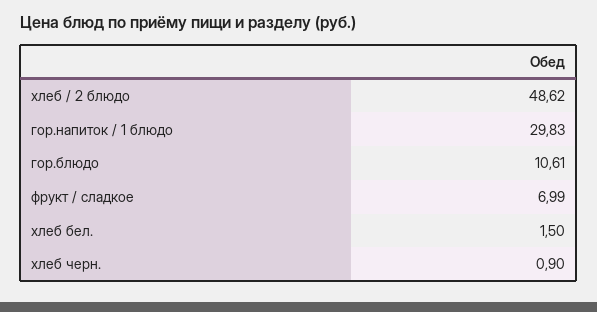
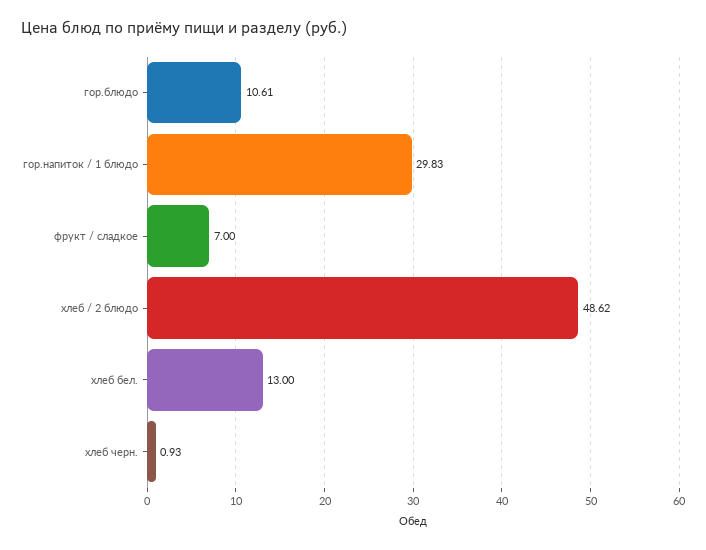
фрукт / сладкое: 6.99 -> 7
хлеб бел.: 1.5 -> 13
хлеб черн.: 0.9 -> 0.93

